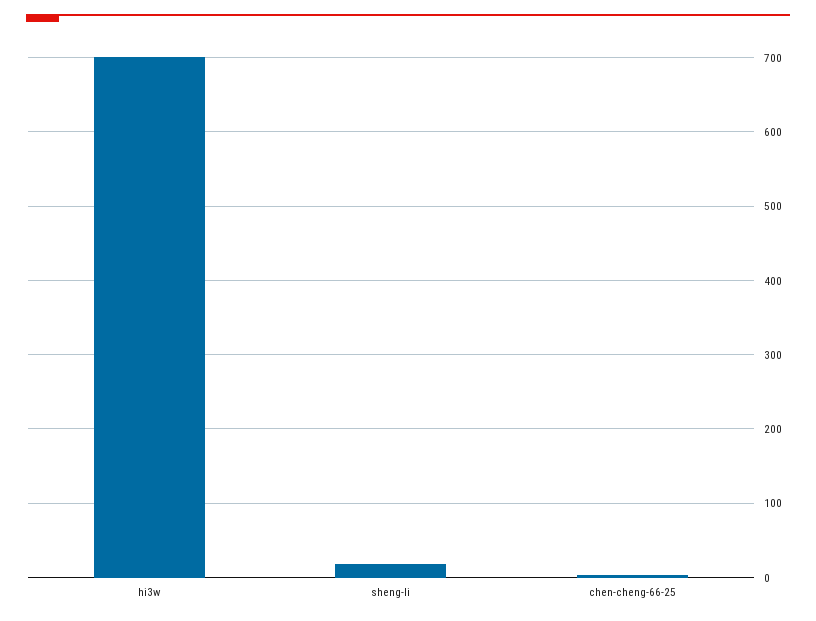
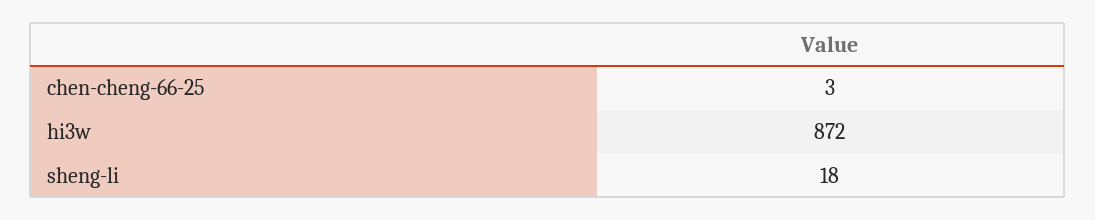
hi3w: 700 -> 872

